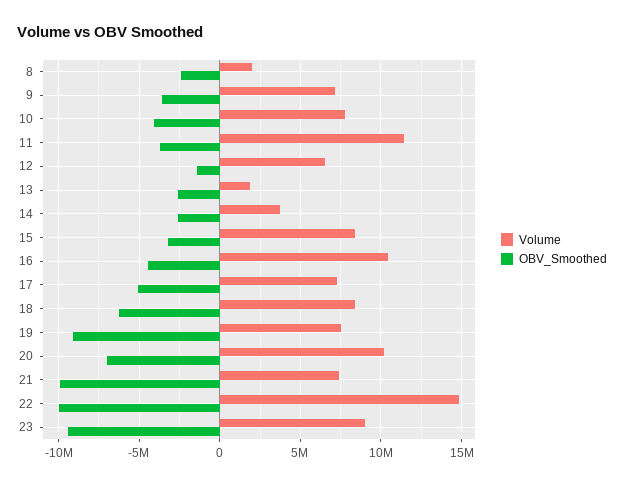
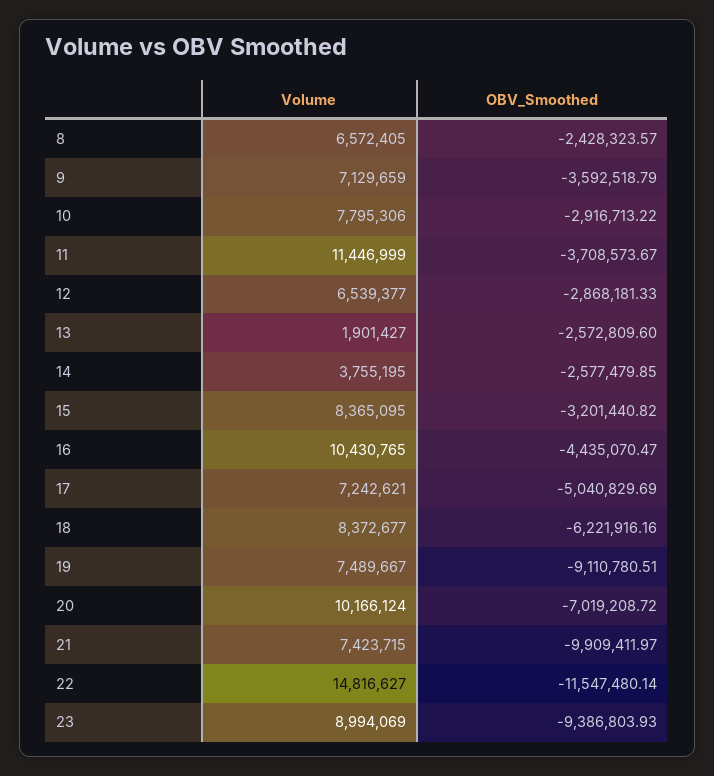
Volume, 8: 2000000 -> 6572405
OBV_Smoothed, 10: -4000000 -> -2916713.22
OBV_Smoothed, 12: -1500000 -> -2868181.33
OBV_Smoothed, 22: -10000000 -> -11547480.14

